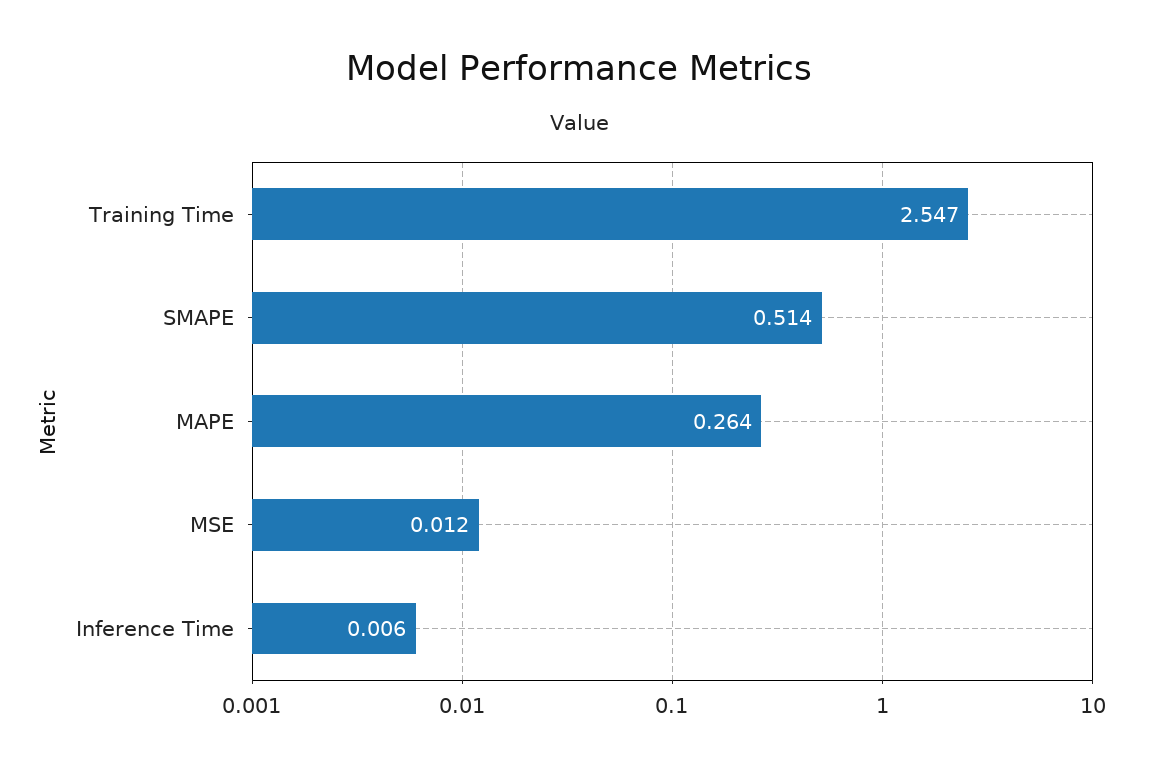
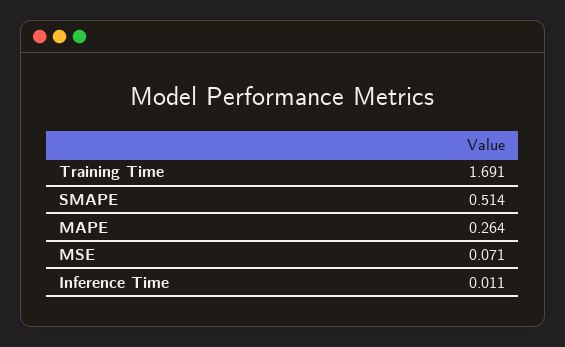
Training Time: 2.547 -> 1.691
MSE: 0.012 -> 0.071
Inference Time: 0.006 -> 0.011

